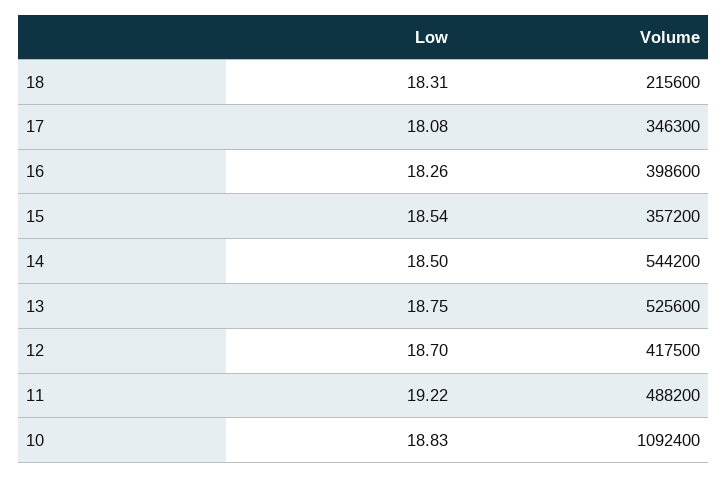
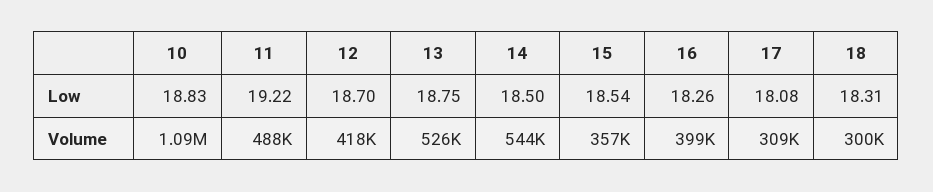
Volume, 18: 215600 -> 300000
Volume, 17: 346300 -> 309000

